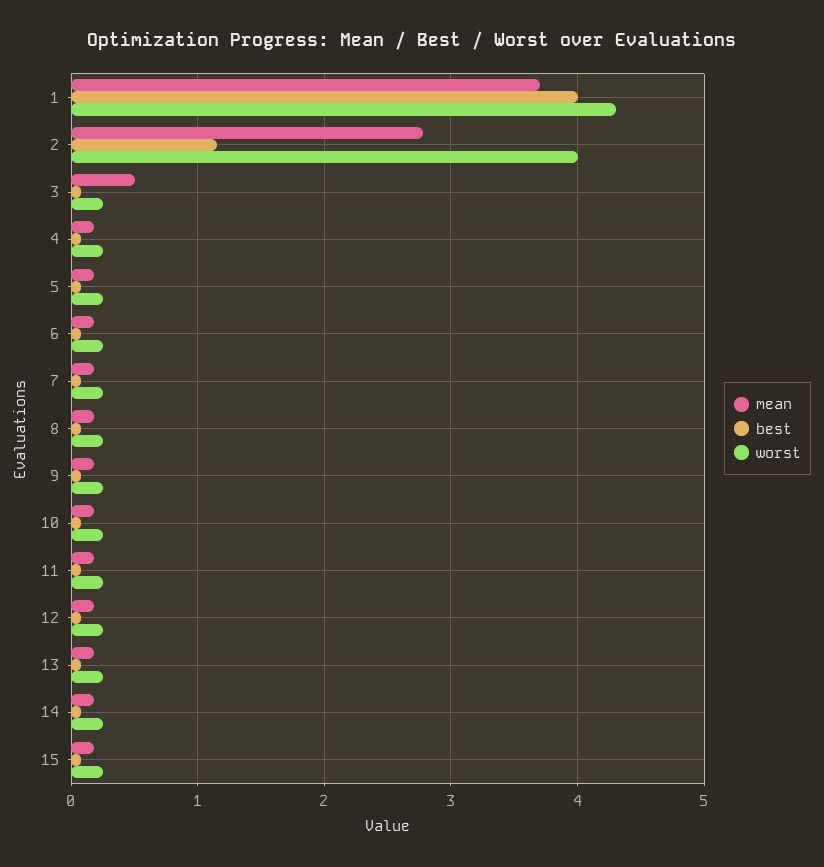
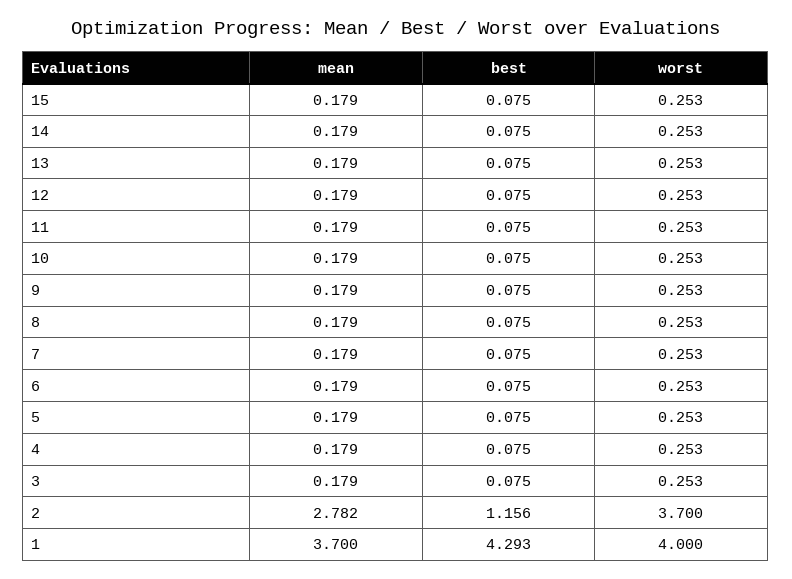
best, 1: 4 -> 4.293
worst, 1: 4.3 -> 4
worst, 2: 4 -> 3.7
mean, 3: 0.5 -> 0.179

